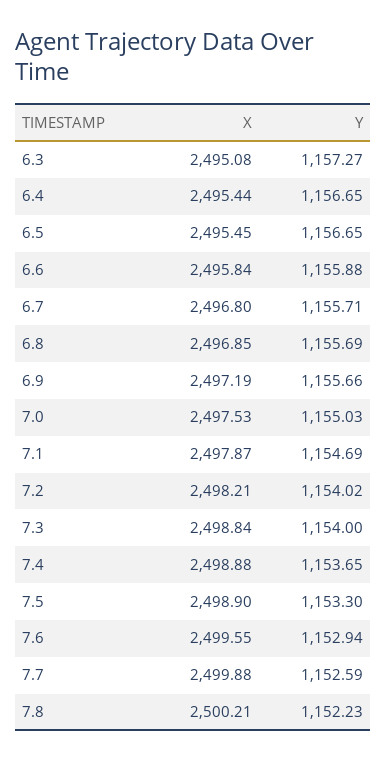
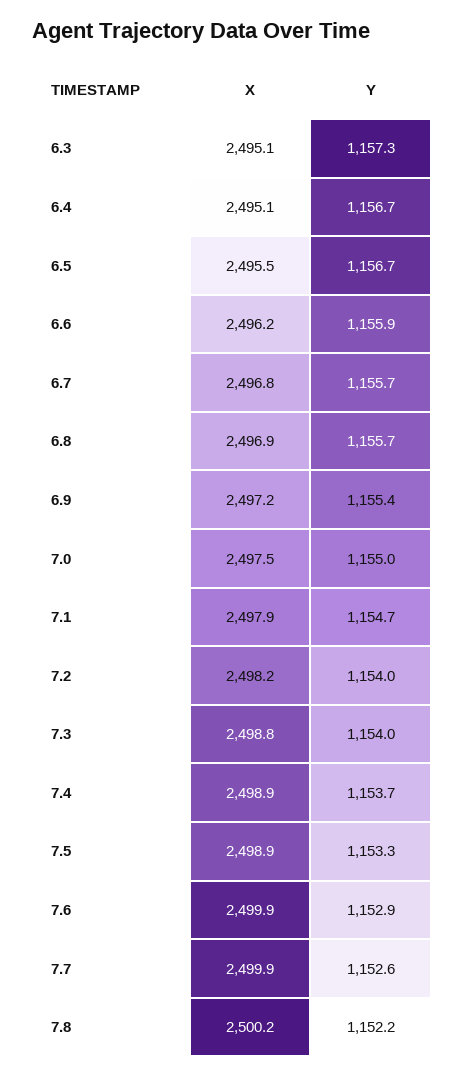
X, 6.4: 2495.44 -> 2495.1
X, 6.6: 2495.84 -> 2496.2
Y, 6.9: 1155.66 -> 1155.4
X, 7.6: 2499.55 -> 2499.9

